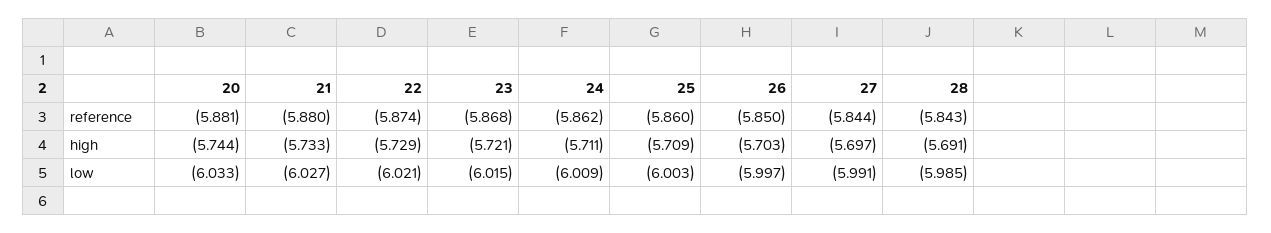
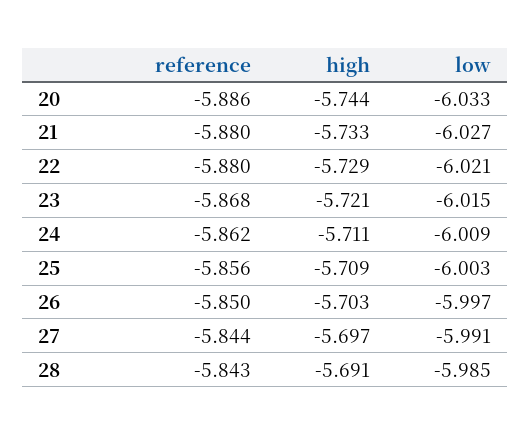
20, reference: -5.881 -> -5.886
22, reference: -5.874 -> -5.88
25, reference: -5.86 -> -5.856

